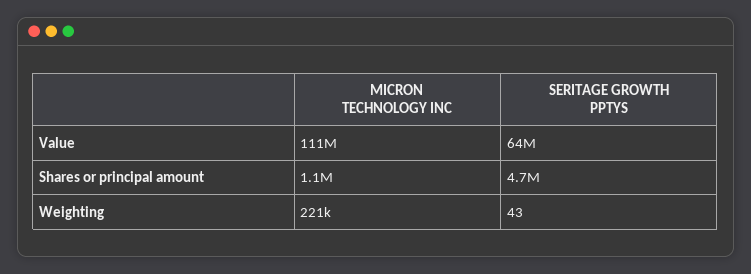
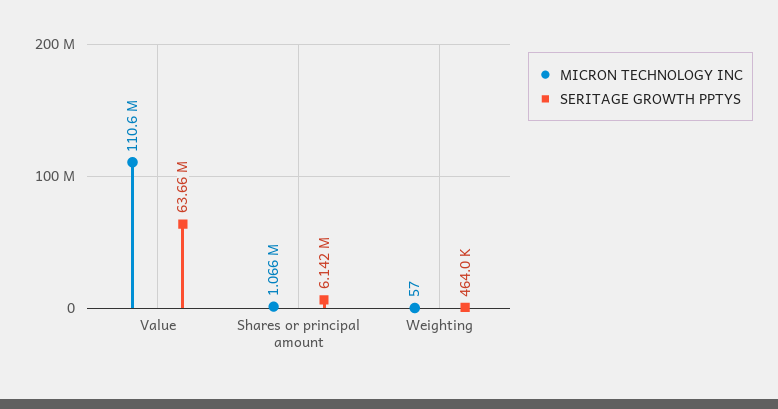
SERITAGE GROWTH PPTYS, Shares or principal amount: 4700000 -> 6142000
MICRON TECHNOLOGY INC, Weighting: 221000 -> 57
SERITAGE GROWTH PPTYS, Weighting: 43 -> 464000

